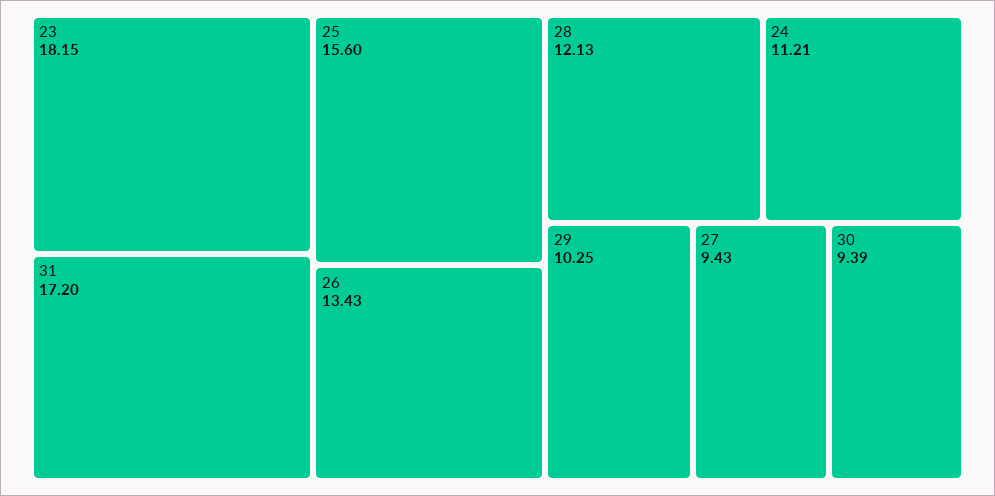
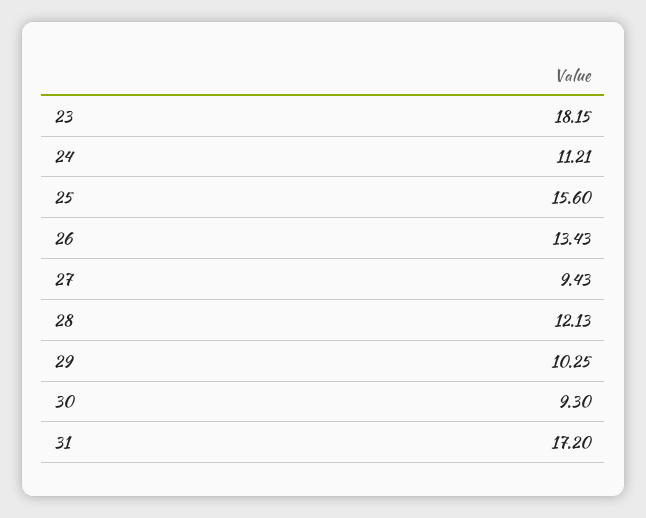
30: 9.39 -> 9.3

